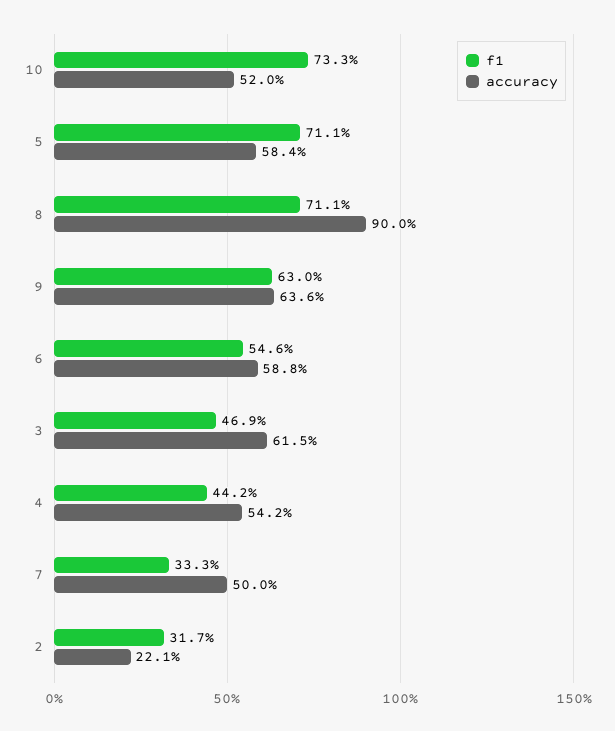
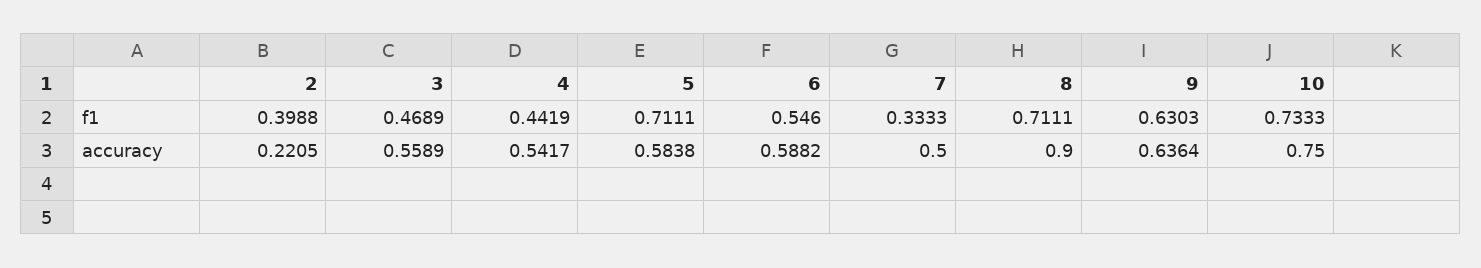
accuracy, 10: 0.52 -> 0.75
accuracy, 3: 0.615 -> 0.5589
f1, 2: 0.317 -> 0.3988

